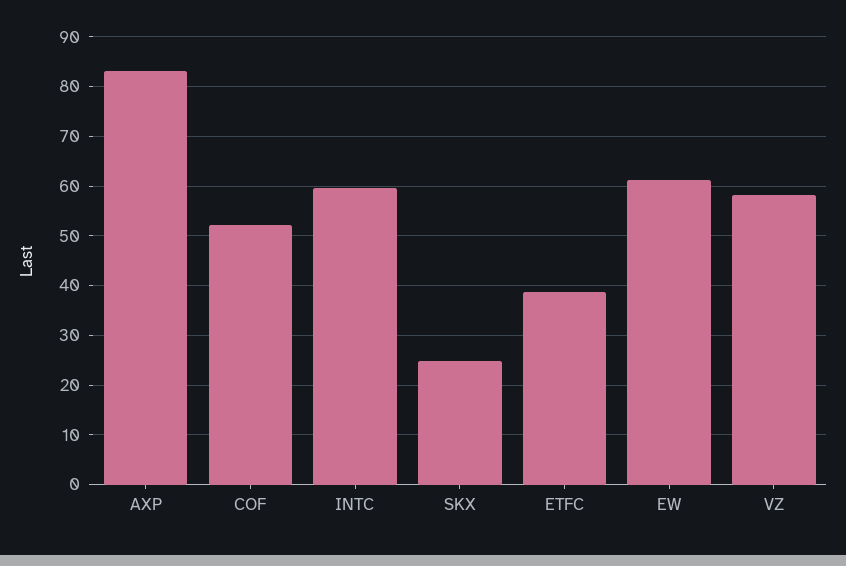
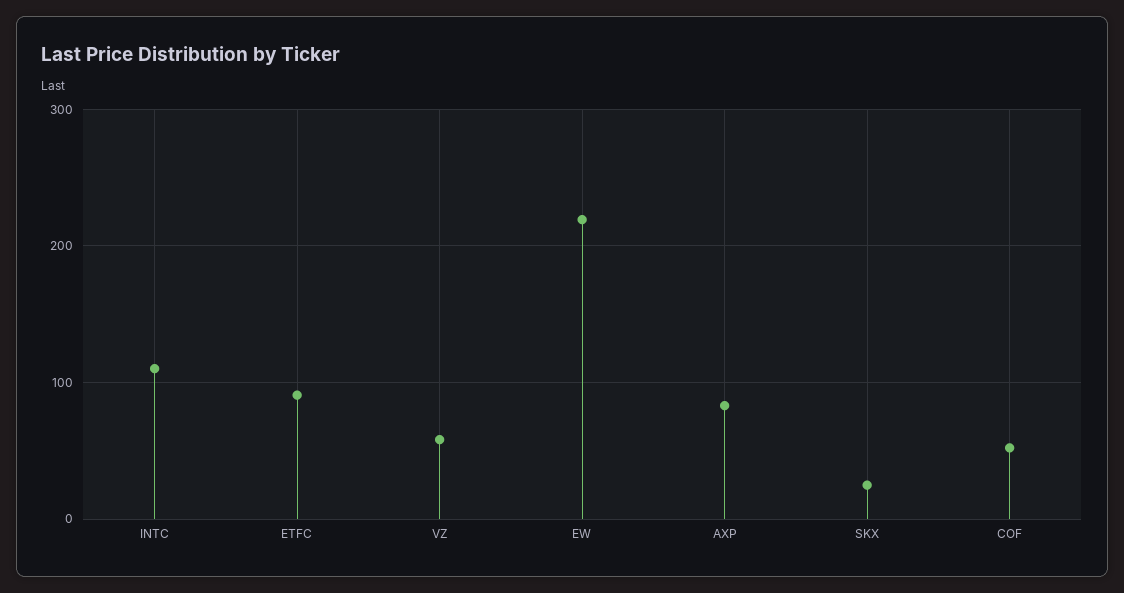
INTC: 60 -> 110
ETFC: 38 -> 90
EW: 62 -> 220

